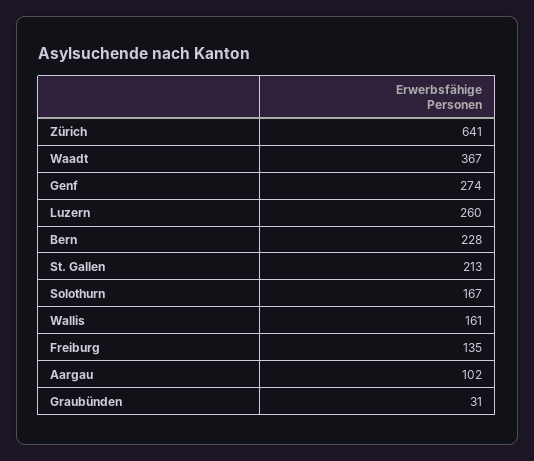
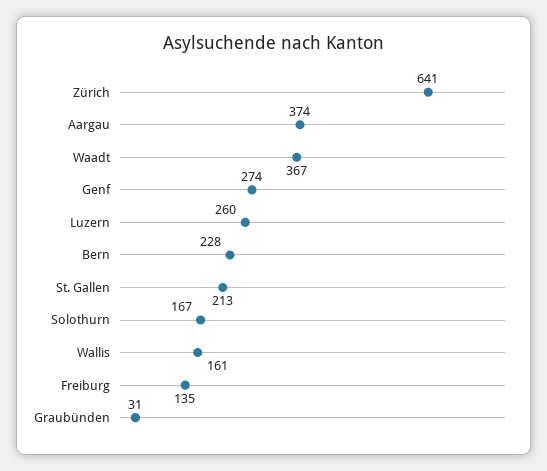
Aargau: 102 -> 374

